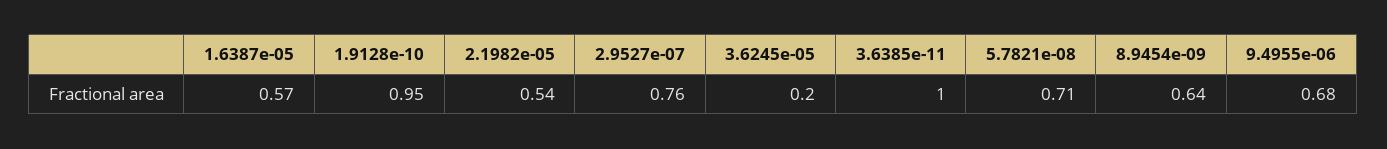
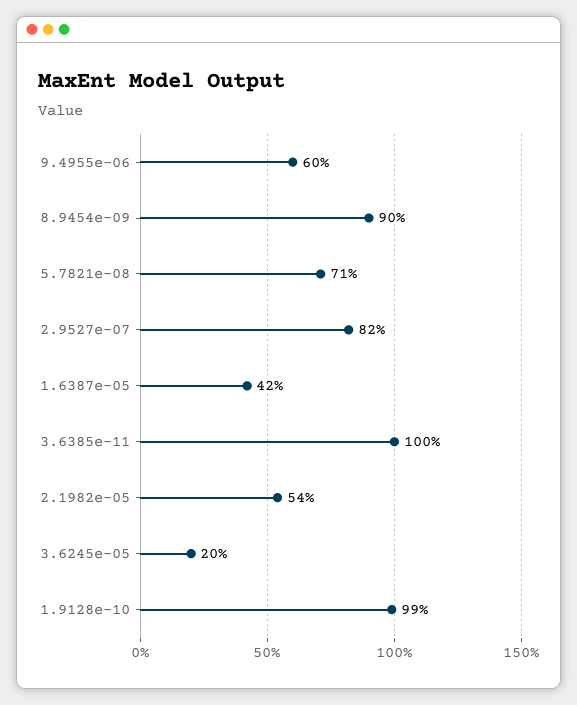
1.6387e-05: 0.57 -> 0.42
1.9128e-10: 0.95 -> 0.99
2.9527e-07: 0.76 -> 0.82
8.9454e-09: 0.64 -> 0.9
9.4955e-06: 0.68 -> 0.6

